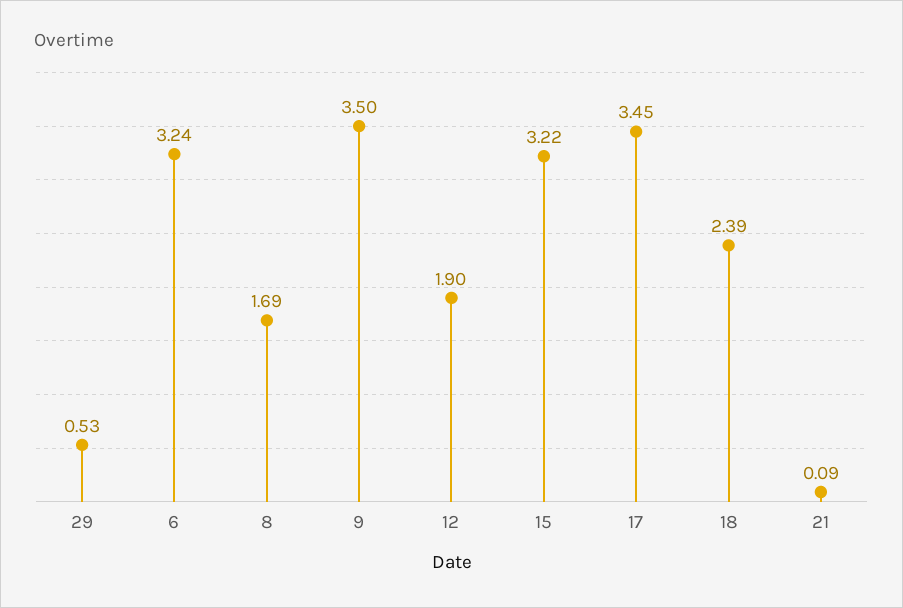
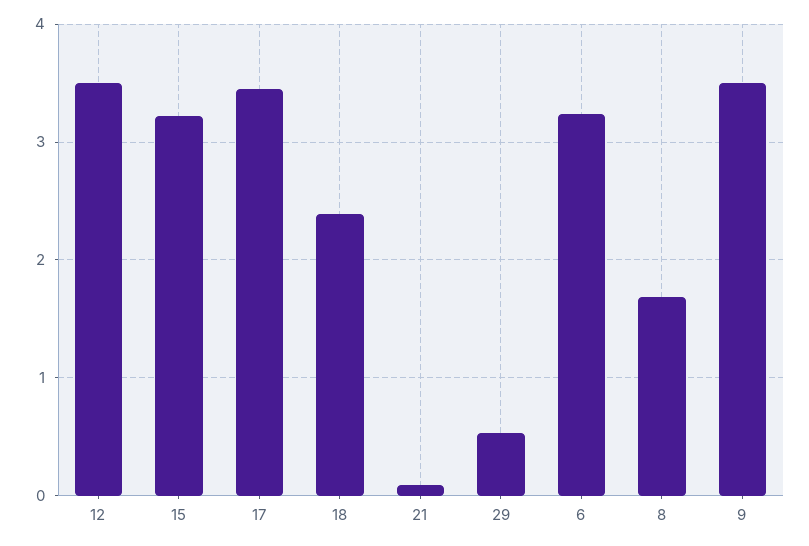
12: 1.9 -> 3.5

